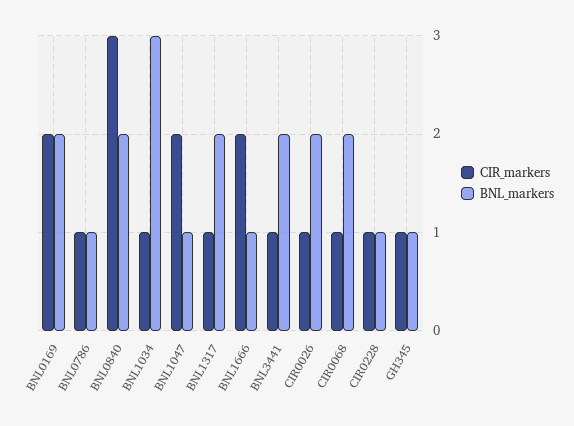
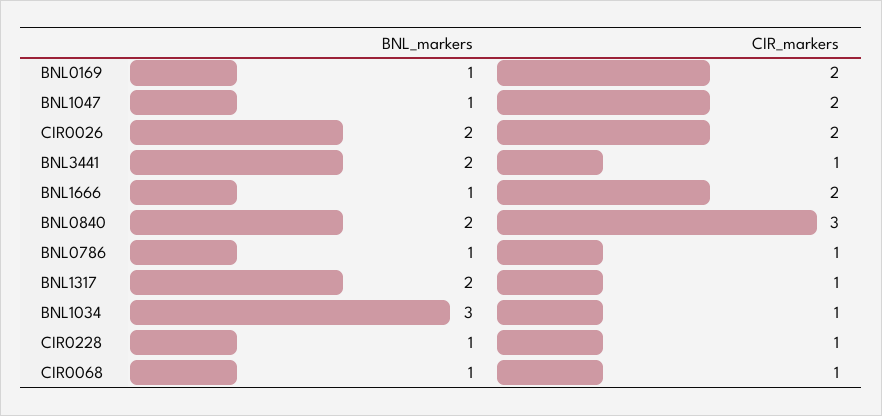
BNL_markers, BNL0169: 2 -> 1
CIR_markers, CIR0026: 1 -> 2
BNL_markers, CIR0068: 2 -> 1
CIR_markers, GH345: 1 -> none
BNL_markers, GH345: 1 -> none

